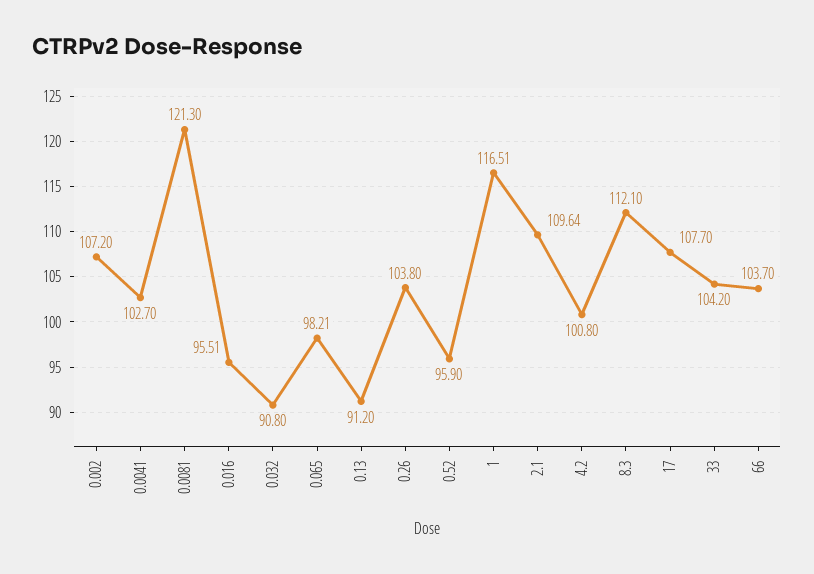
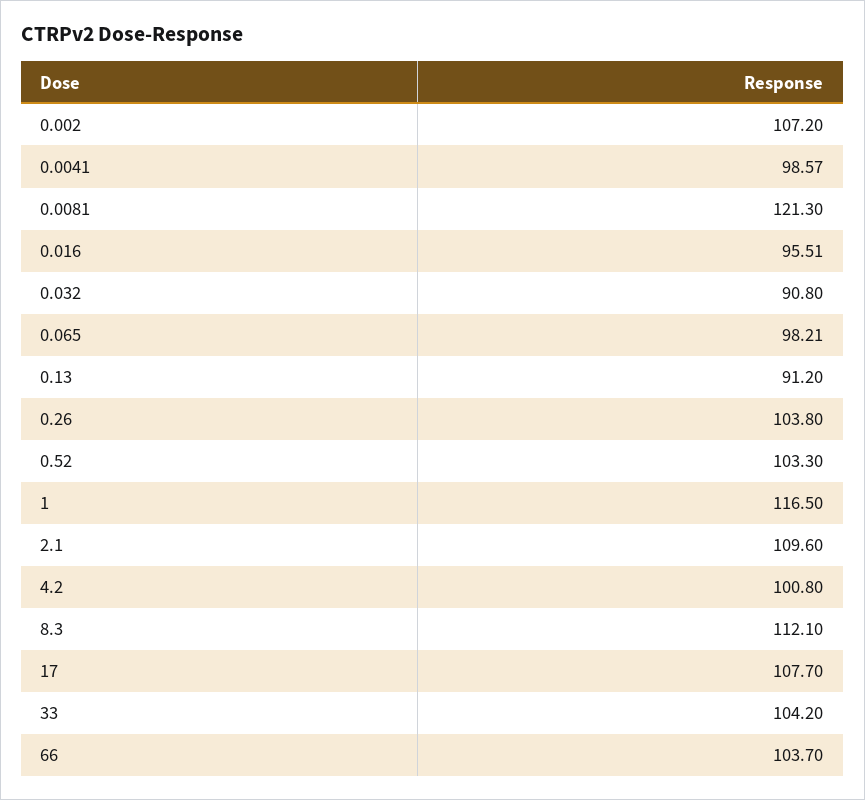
0.0041: 102.7 -> 98.57
0.52: 95.9 -> 103.3
1: 116.51 -> 116.5
2.1: 109.64 -> 109.6

